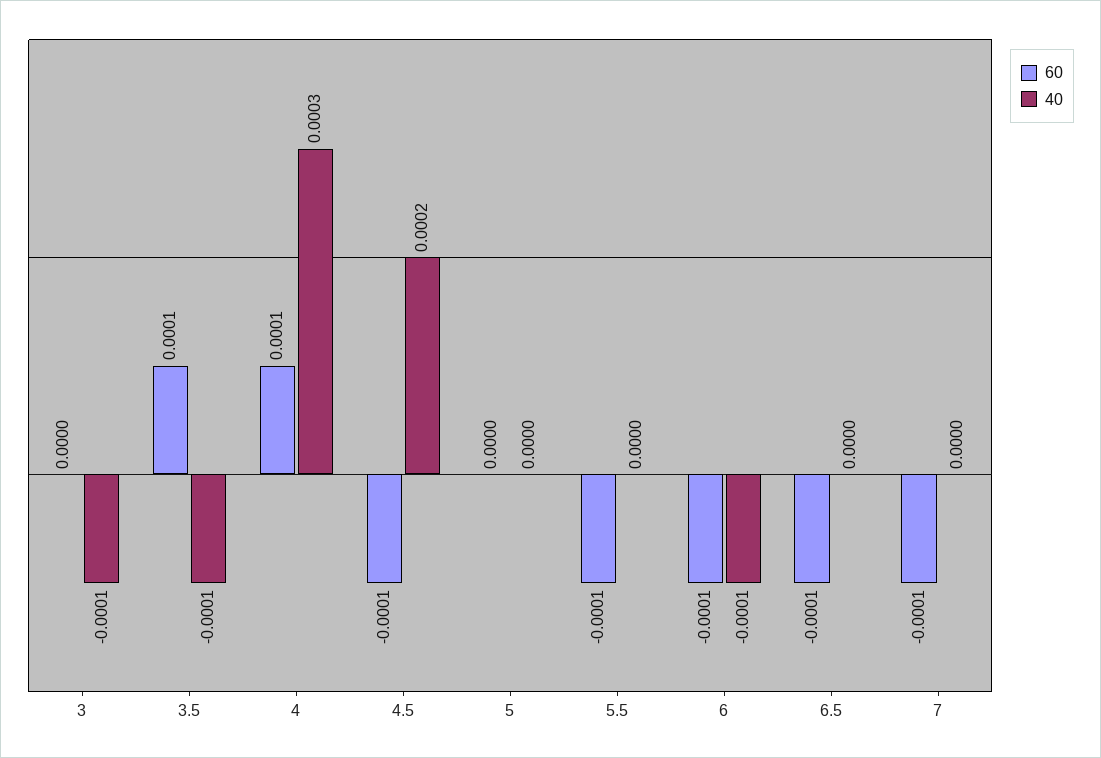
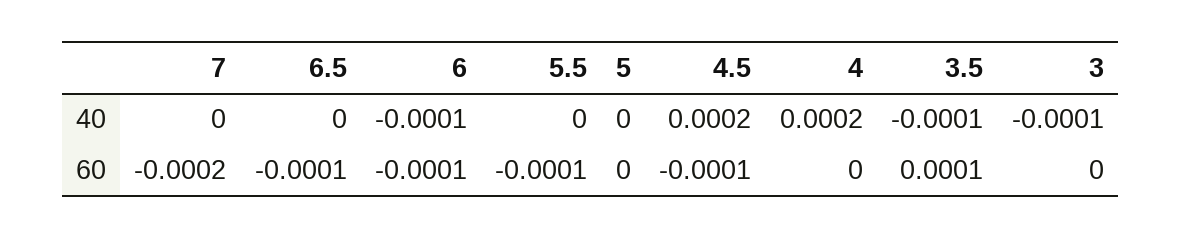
60, 4: 0.0001 -> 0
40, 4: 0.0003 -> 0.0002
60, 7: -0.0001 -> -0.0002

